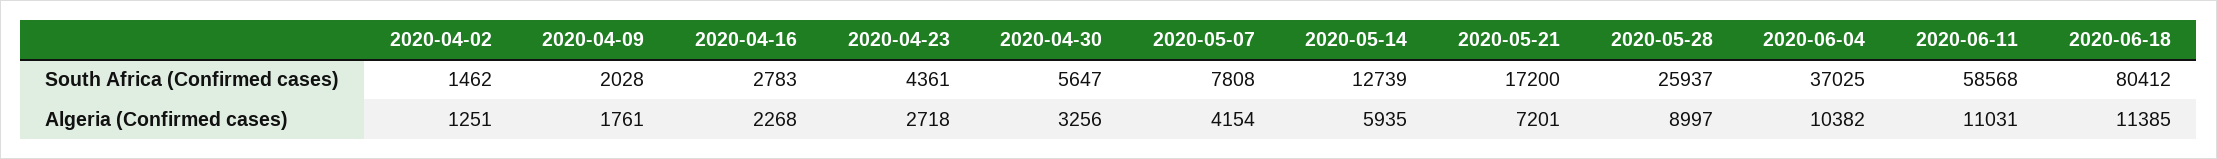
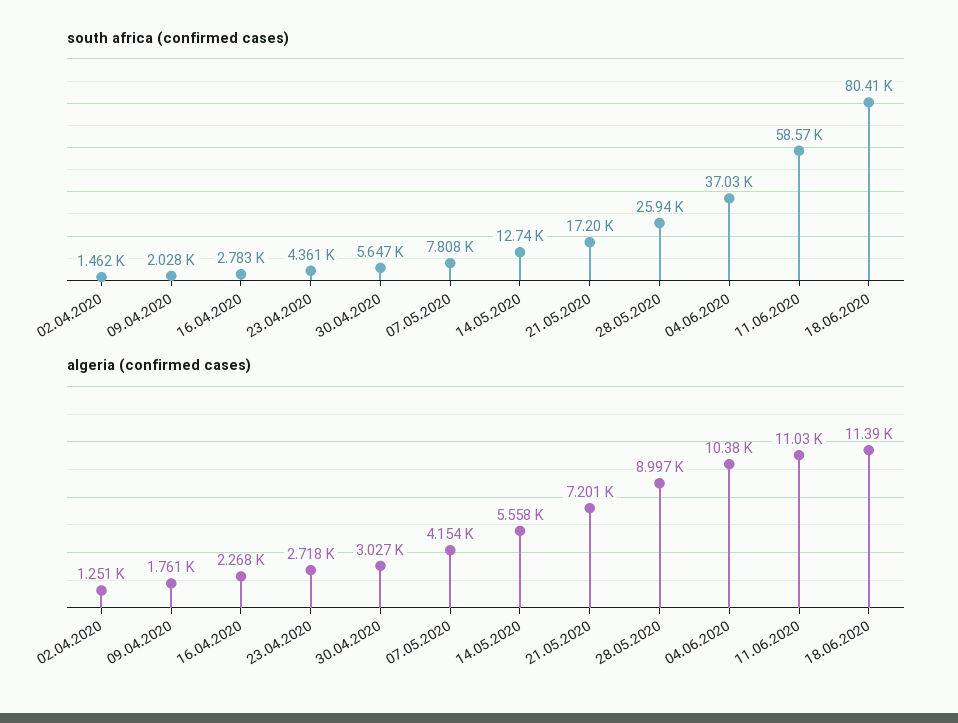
Algeria (Confirmed cases), 2020-04-30: 3256 -> 3027
Algeria (Confirmed cases), 2020-05-14: 5935 -> 5558

